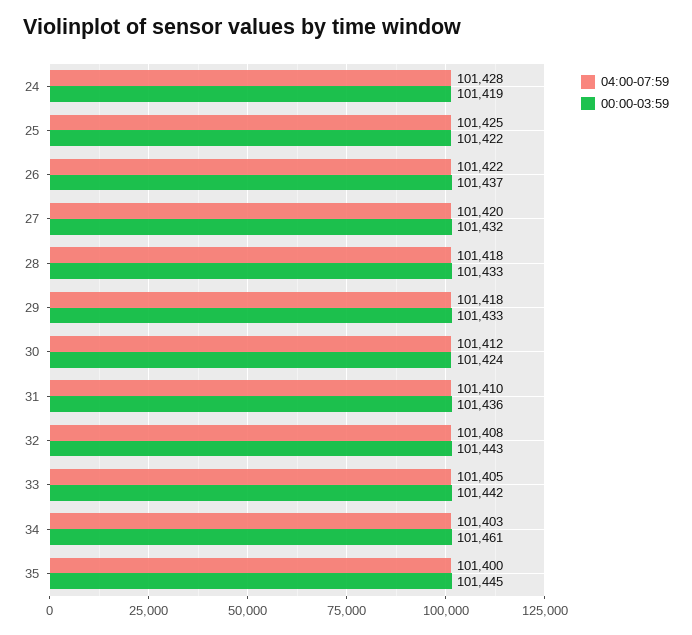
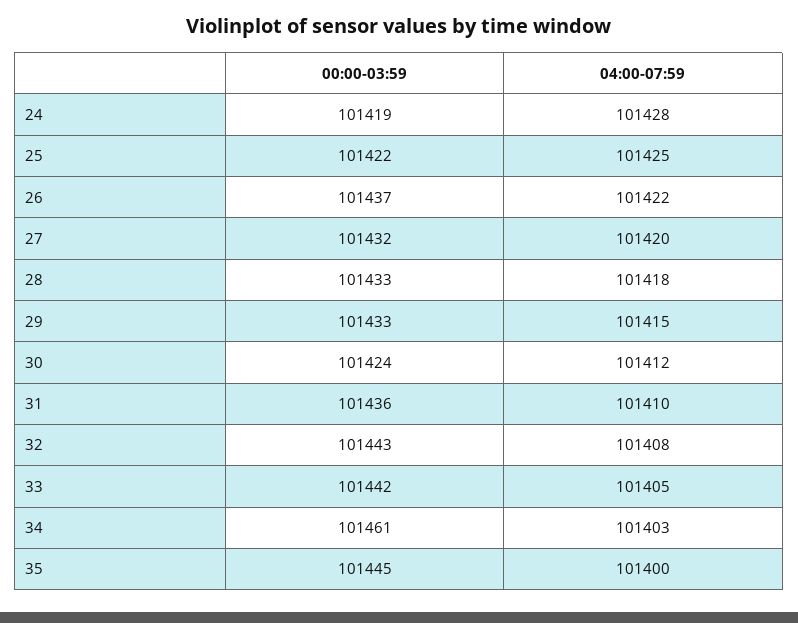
04:00-07:59, 29: 101418 -> 101415

